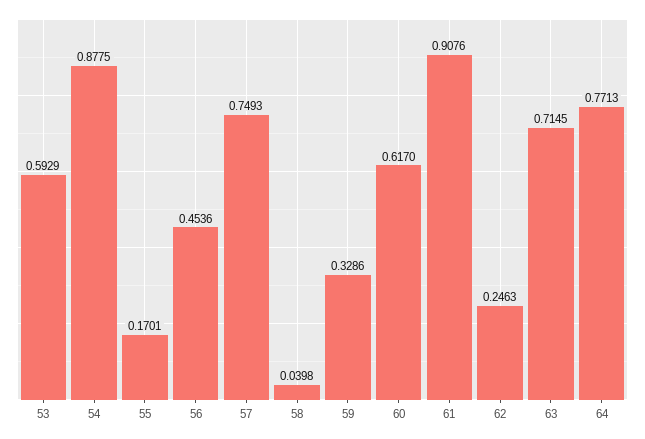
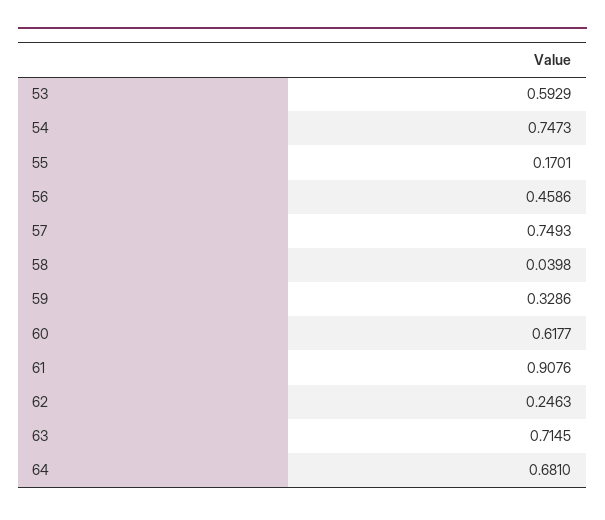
54: 0.8775 -> 0.7473
56: 0.4536 -> 0.4586
60: 0.617 -> 0.6177
64: 0.7713 -> 0.681

